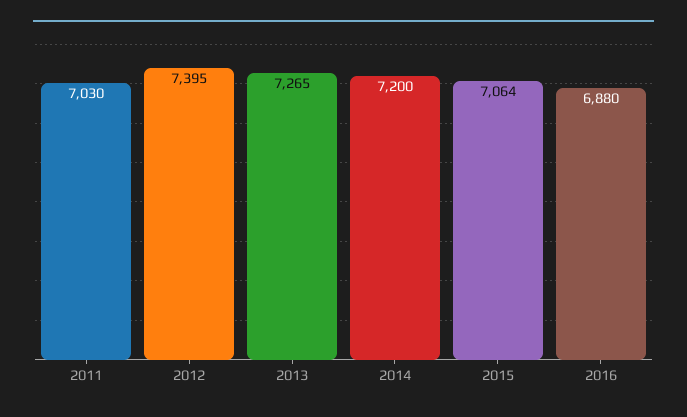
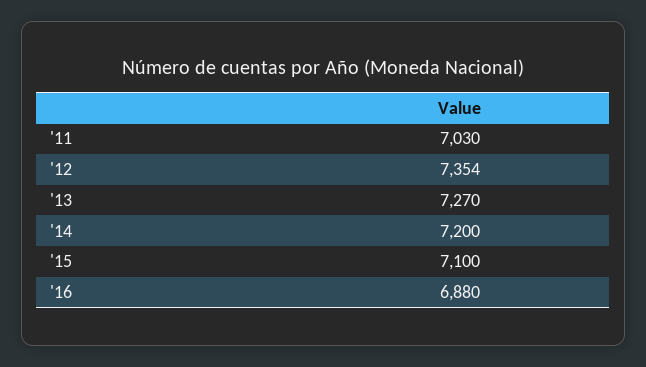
2012: 7395 -> 7354
2013: 7265 -> 7270
2015: 7064 -> 7100

